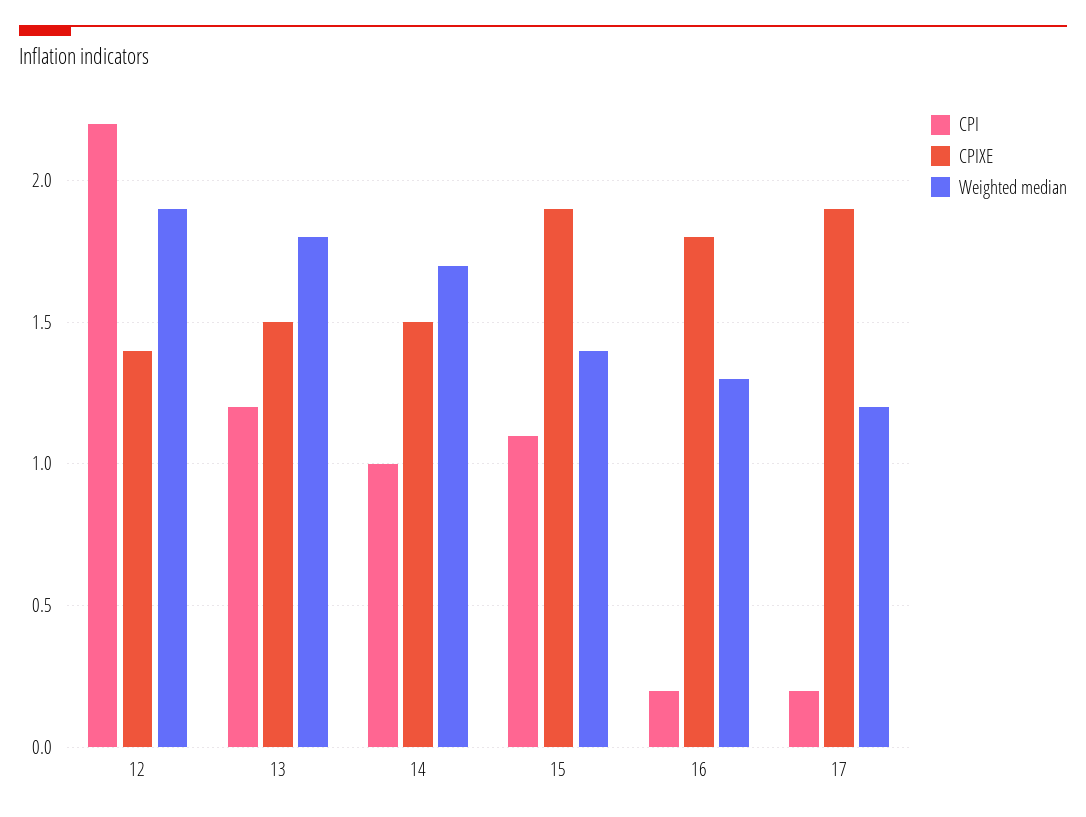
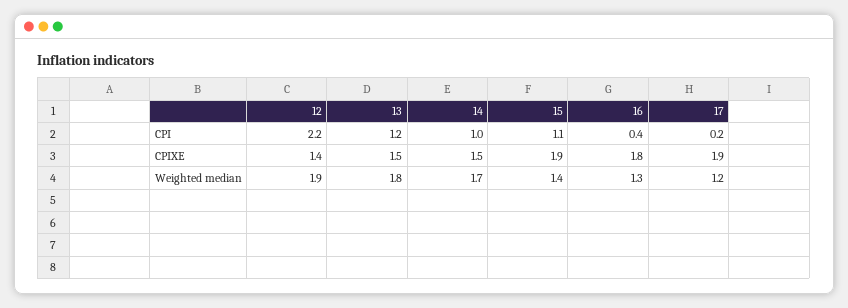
CPI, 16: 0.2 -> 0.4

